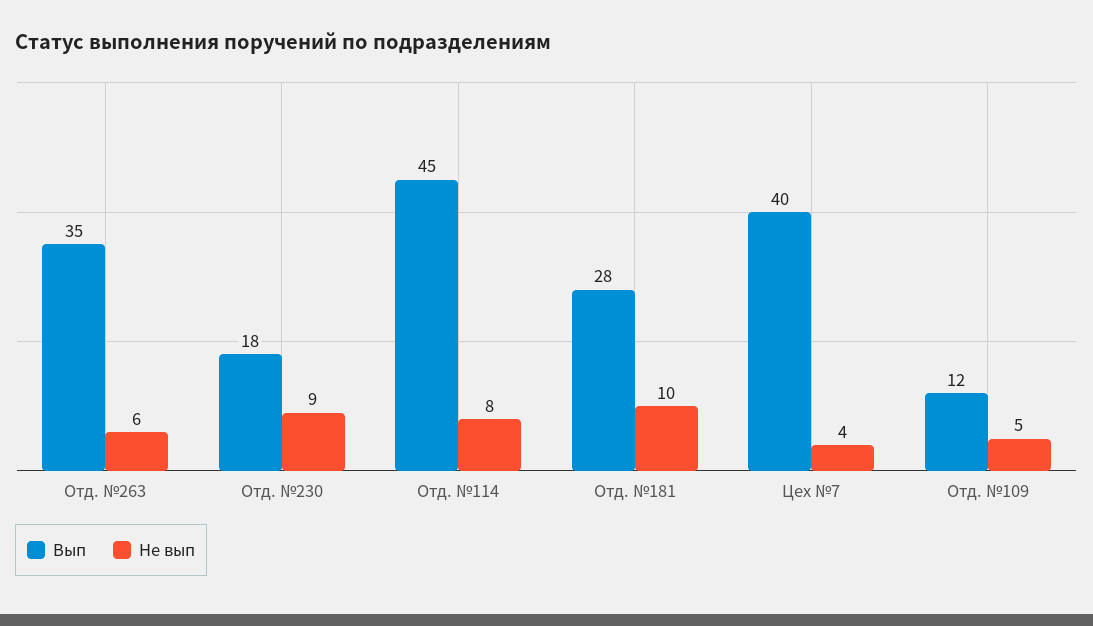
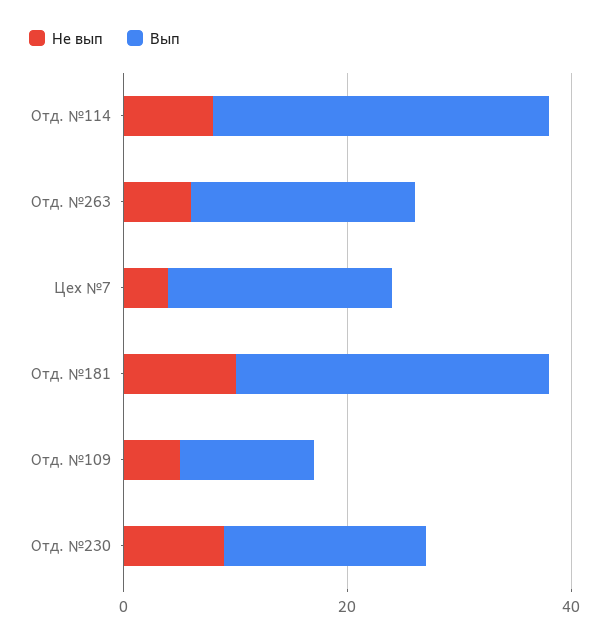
Вып, Отд. №263: 35 -> 20
Вып, Отд. №114: 45 -> 30
Вып, Цех №7: 40 -> 20

